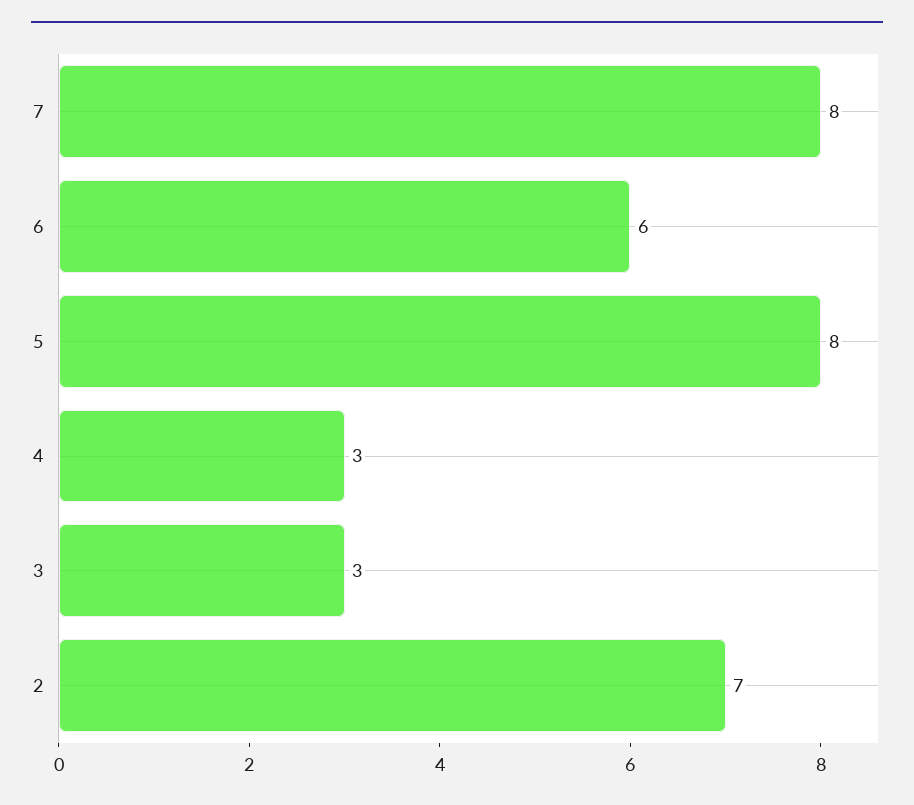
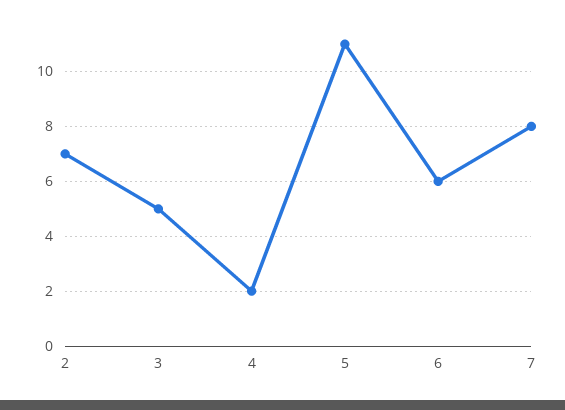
5: 8 -> 11
4: 3 -> 2
3: 3 -> 5

